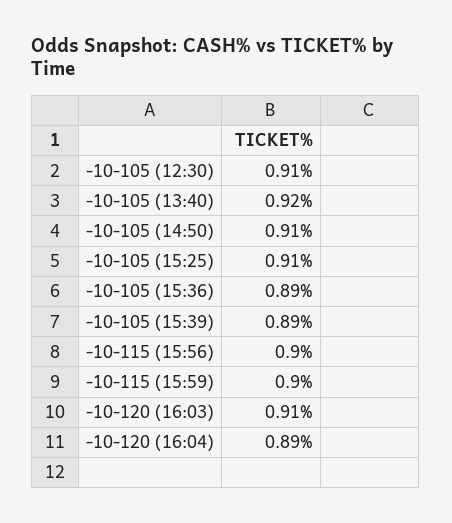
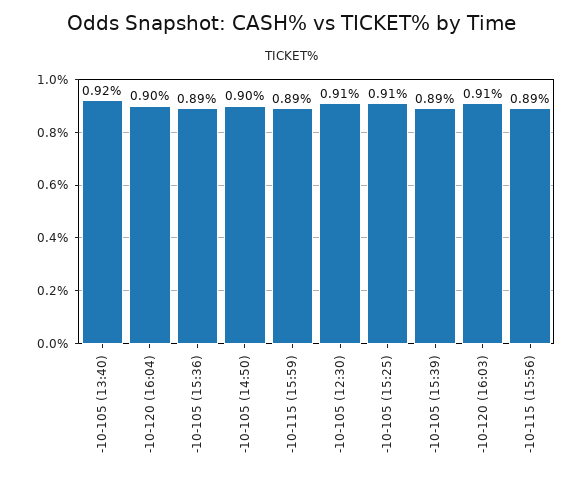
-10-105 (14:50): 0.91 -> 0.9
-10-115 (15:56): 0.9 -> 0.89
-10-115 (15:59): 0.9 -> 0.89
-10-120 (16:04): 0.89 -> 0.9

